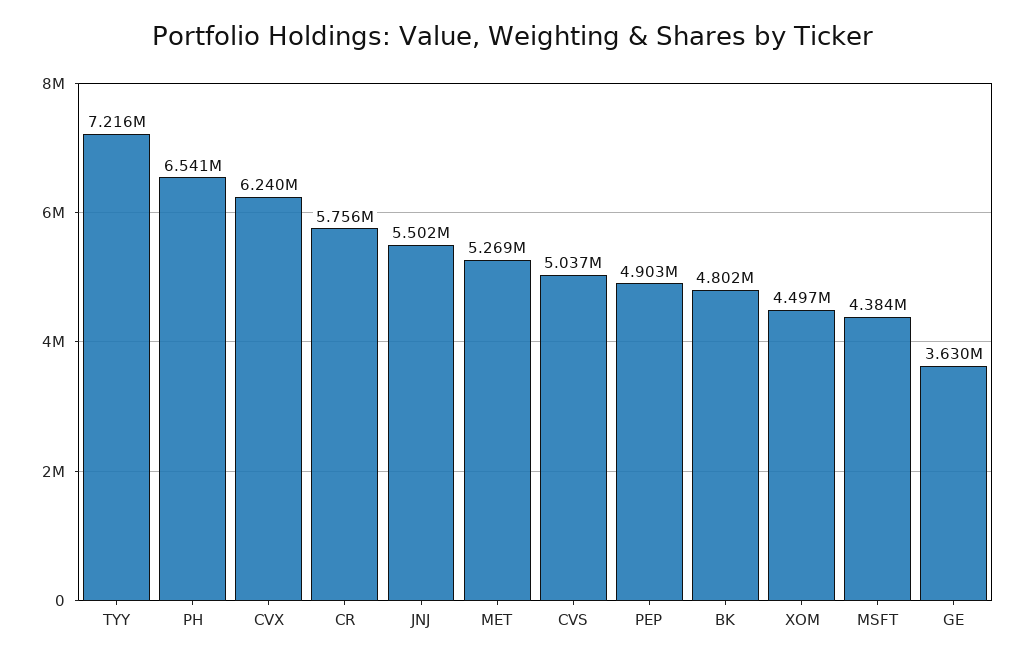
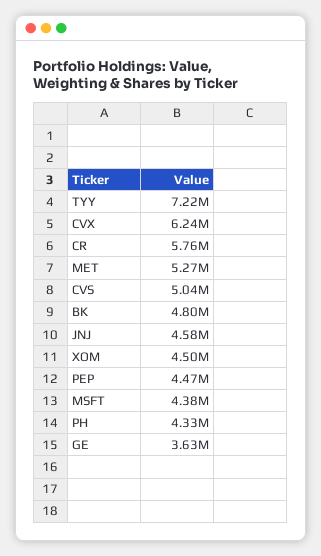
PH: 6541000 -> 4330000
JNJ: 5502000 -> 4580000
PEP: 4903000 -> 4470000

